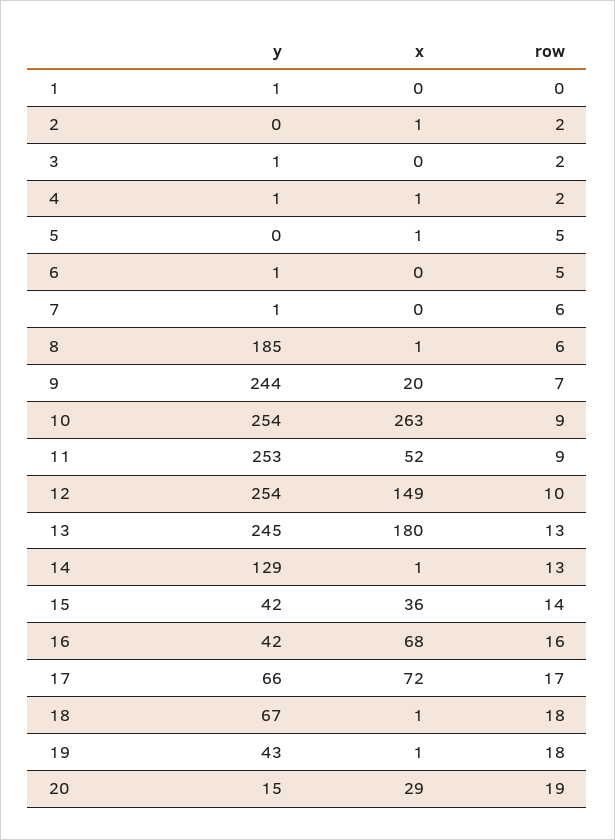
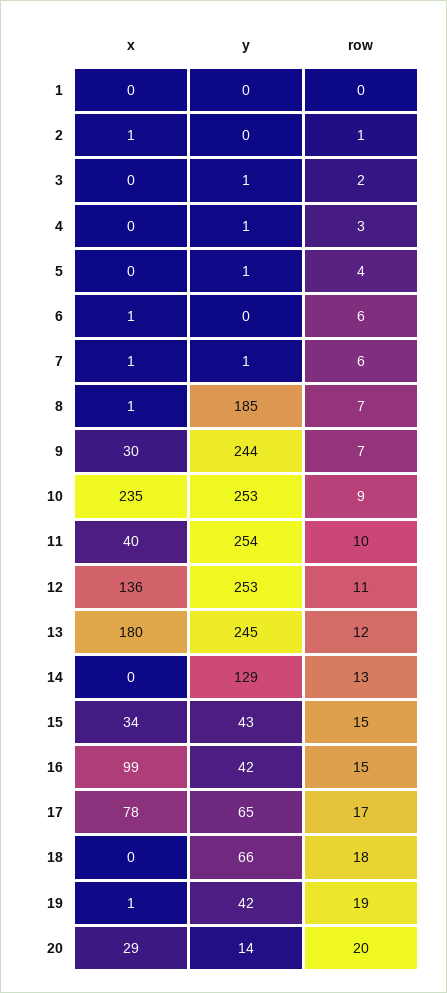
y, 1: 1 -> 0
row, 2: 2 -> 1
x, 4: 1 -> 0
row, 4: 2 -> 3
y, 5: 0 -> 1
x, 5: 1 -> 0
row, 5: 5 -> 4
y, 6: 1 -> 0
x, 6: 0 -> 1
row, 6: 5 -> 6
x, 7: 0 -> 1
row, 8: 6 -> 7
x, 9: 20 -> 30
y, 10: 254 -> 253
x, 10: 263 -> 235
y, 11: 253 -> 254
x, 11: 52 -> 40
row, 11: 9 -> 10
y, 12: 254 -> 253
x, 12: 149 -> 136
row, 12: 10 -> 11
row, 13: 13 -> 12
x, 14: 1 -> 0
y, 15: 42 -> 43
x, 15: 36 -> 34
row, 15: 14 -> 15
x, 16: 68 -> 99
row, 16: 16 -> 15
y, 17: 66 -> 65
x, 17: 72 -> 78
y, 18: 67 -> 66
x, 18: 1 -> 0
y, 19: 43 -> 42
row, 19: 18 -> 19
y, 20: 15 -> 14
row, 20: 19 -> 20

